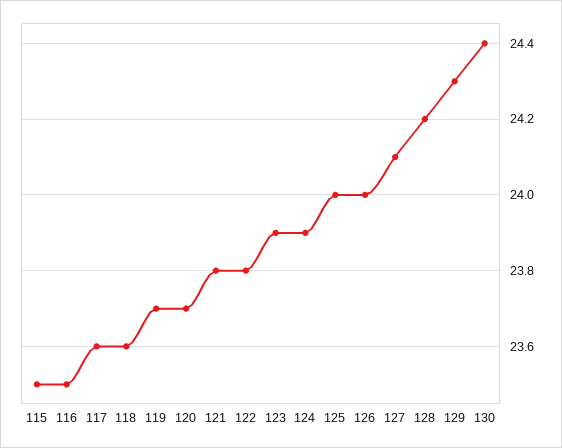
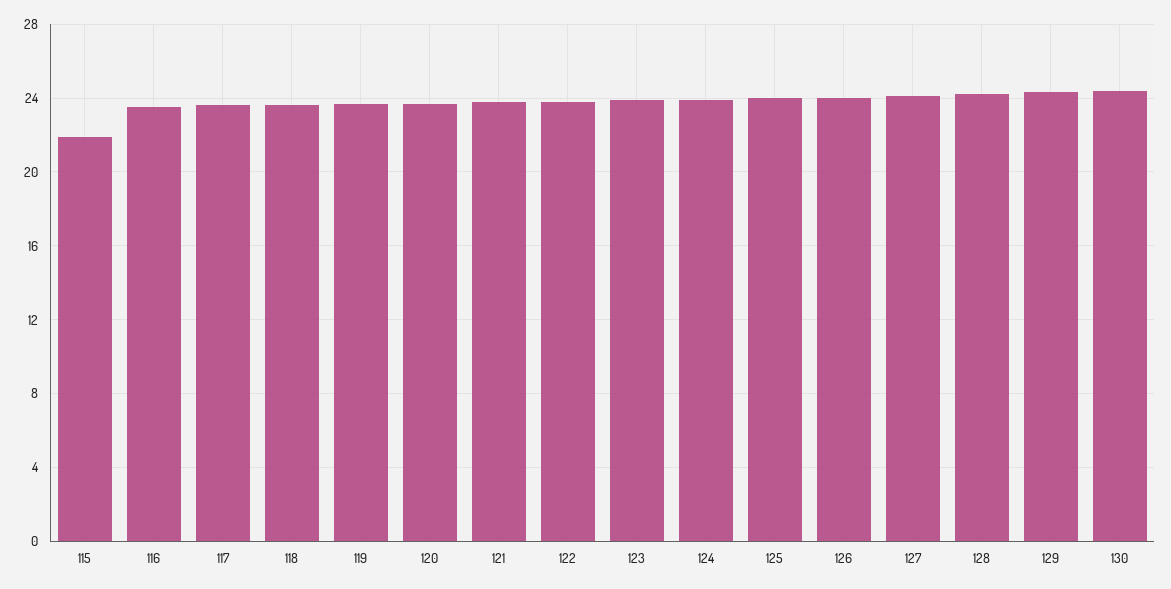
115: 23.5 -> 22

